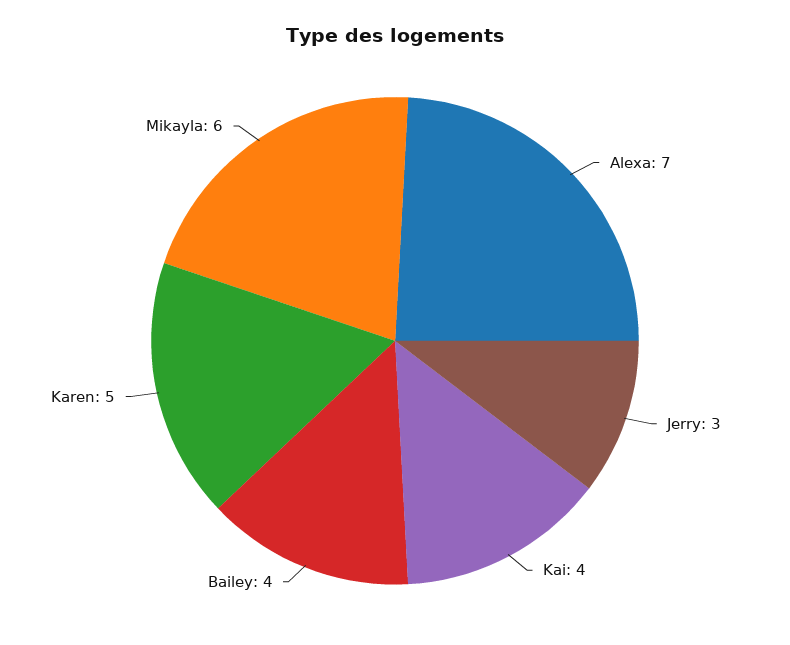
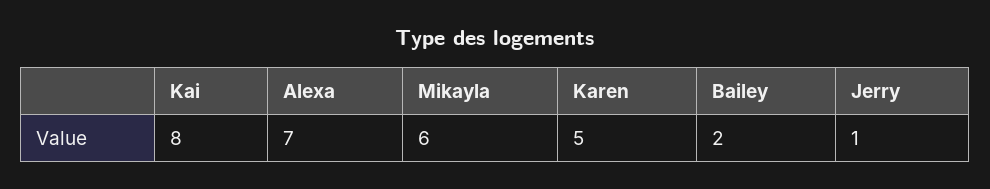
Jerry: 3 -> 1
Kai: 4 -> 8
Bailey: 4 -> 2

